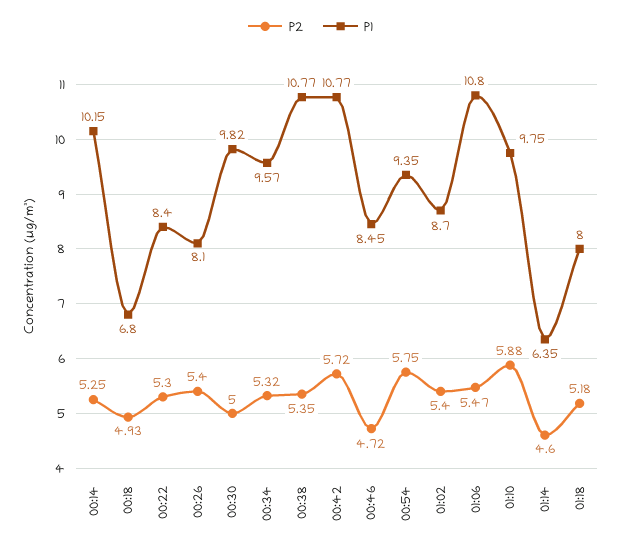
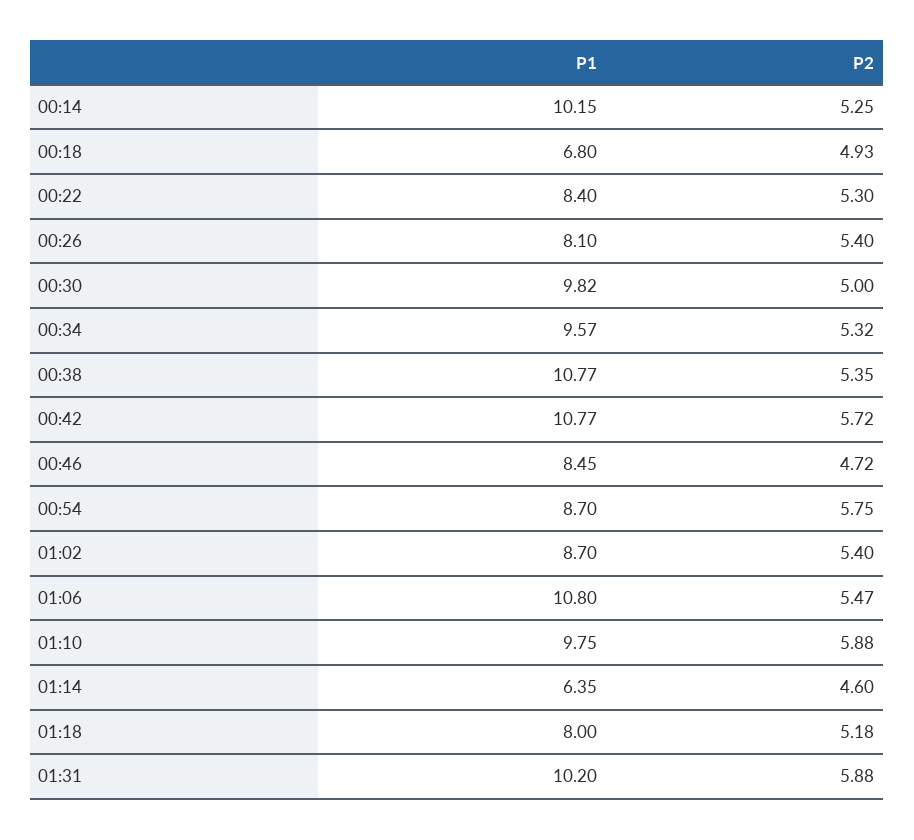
P1, 00:54: 9.35 -> 8.7
P1, 01:31: none -> 10.2
P2, 01:31: none -> 5.88

